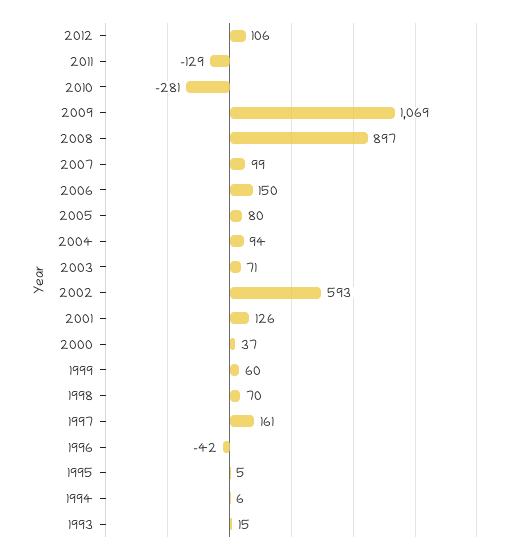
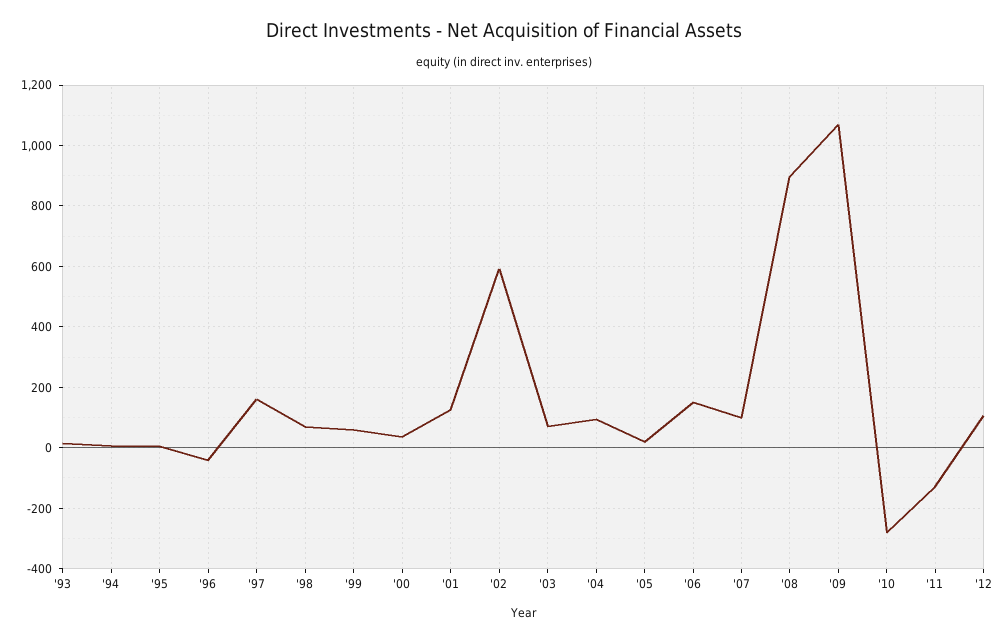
2005: 80 -> 20

